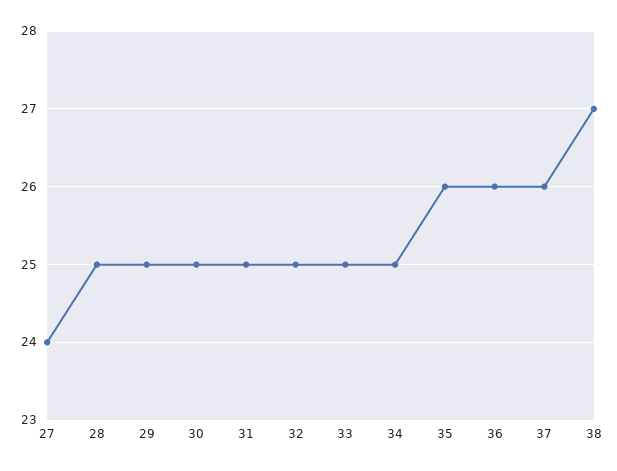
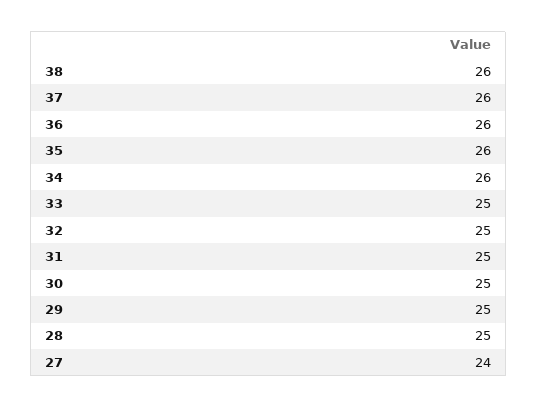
34: 25 -> 26
38: 27 -> 26

